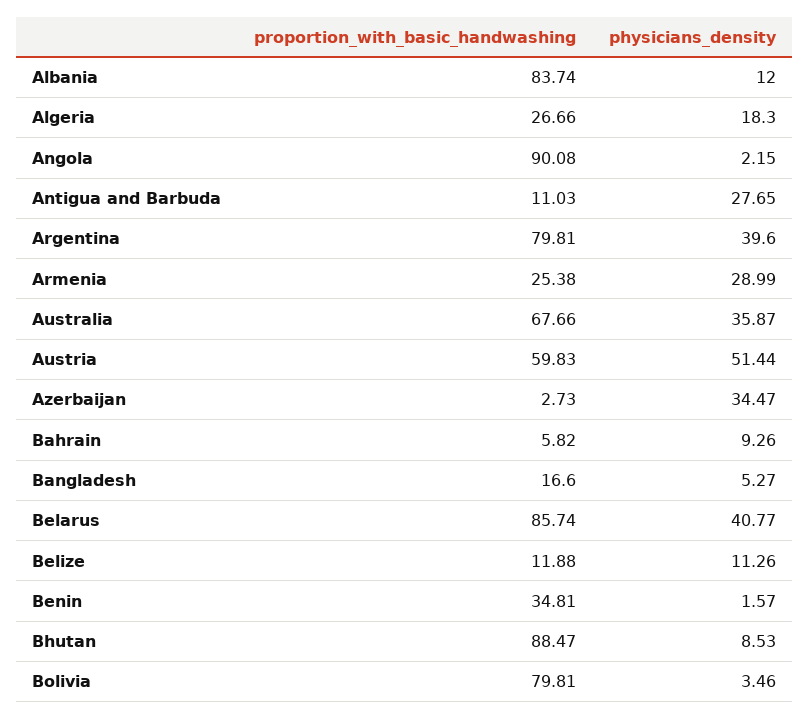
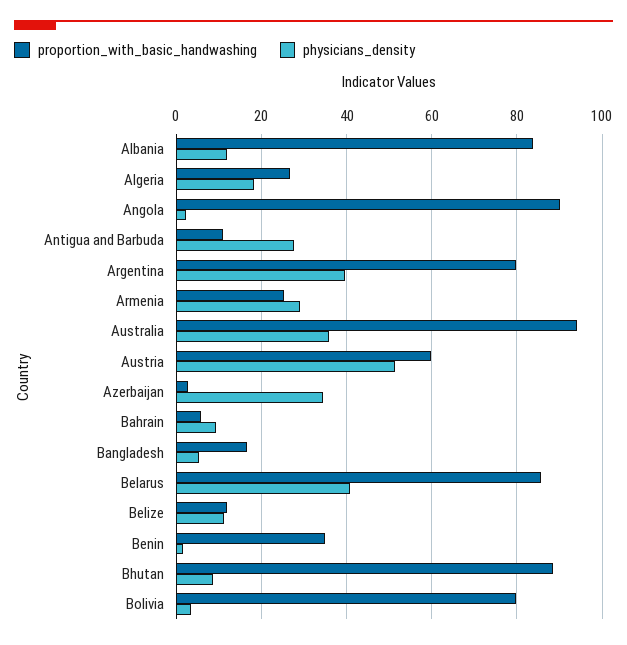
proportion_with_basic_handwashing, Australia: 67.66 -> 94

